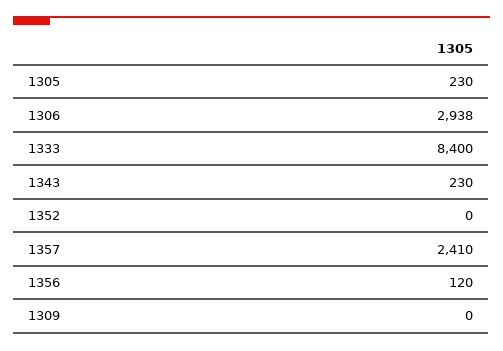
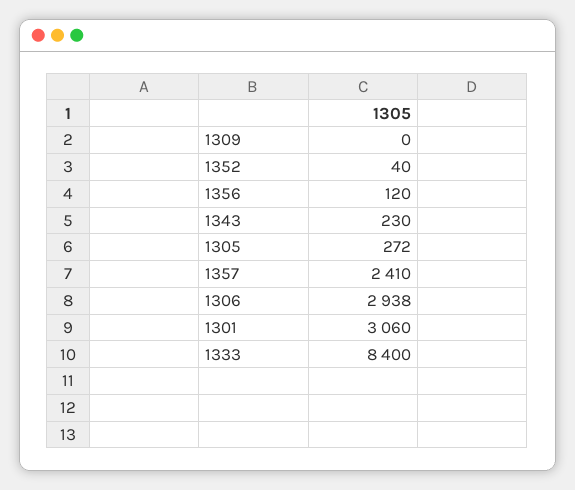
1305: 230 -> 272
1352: 0 -> 40
1301: none -> 3060

